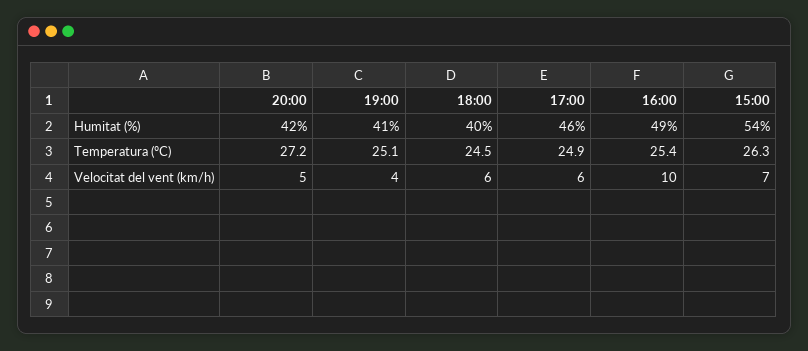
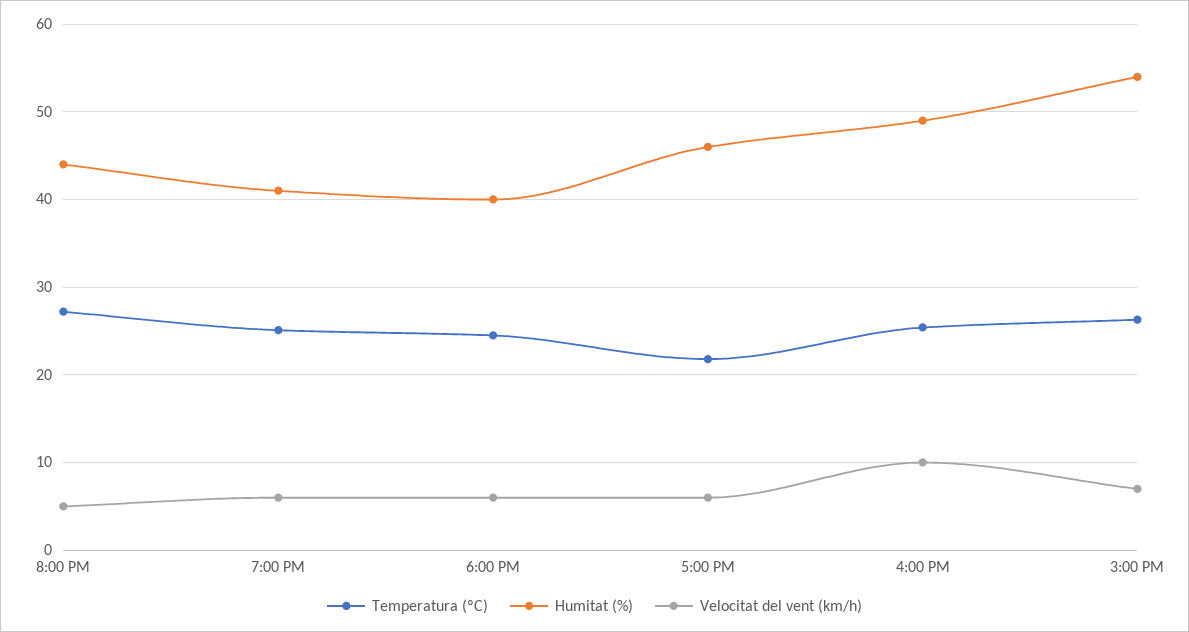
Humitat (%), 20:00: 42 -> 44
Temperatura (ºC), 17:00: 24.9 -> 22
Velocitat del vent (km/h), 19:00: 4 -> 6

